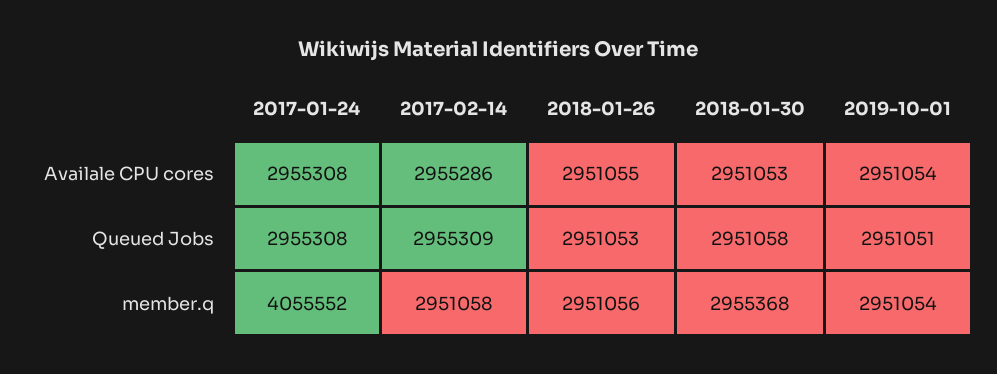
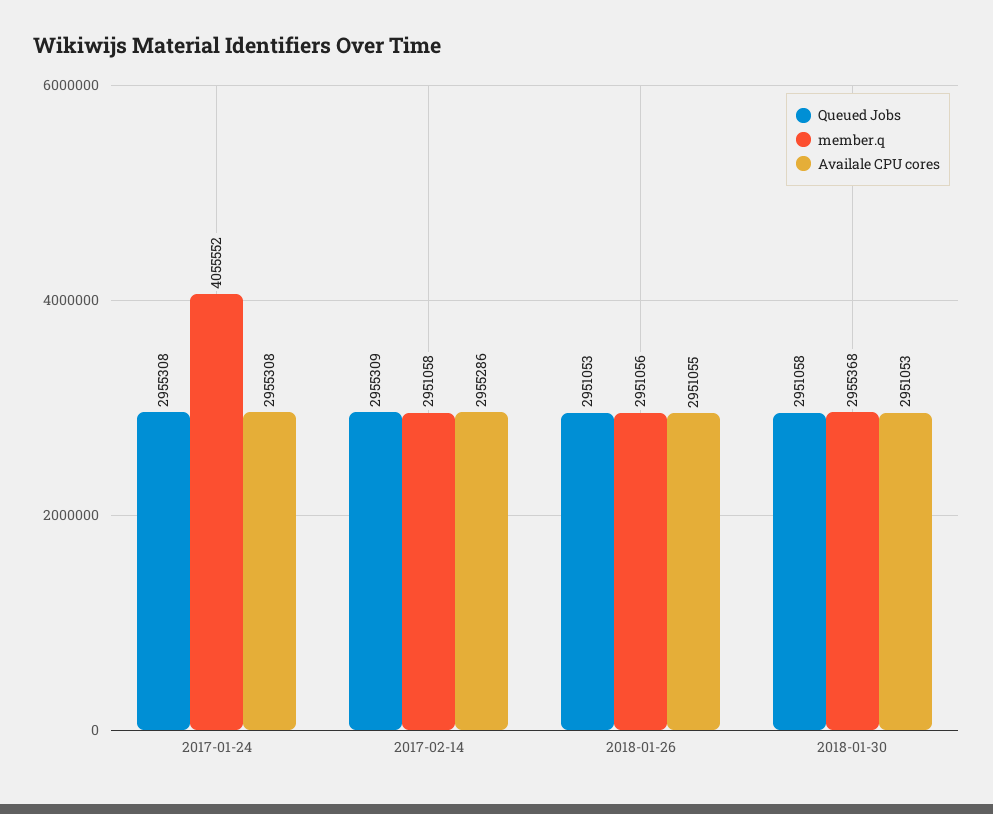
Availale CPU cores, 2019-10-01: 2951054 -> none
Queued Jobs, 2019-10-01: 2951051 -> none
member.q, 2019-10-01: 2951054 -> none

